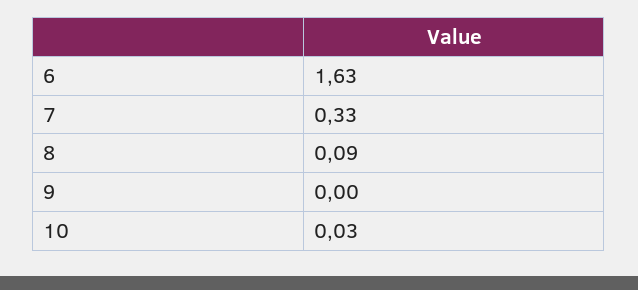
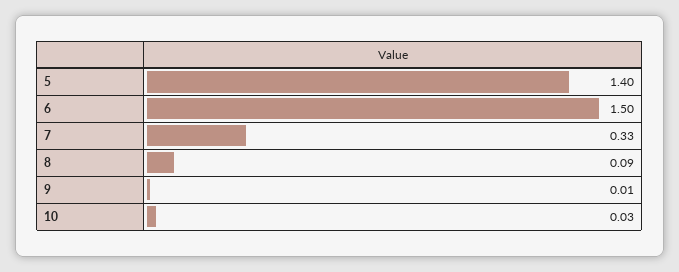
6: 1.63 -> 1.5
9: 0 -> 0.01
5: none -> 1.4

